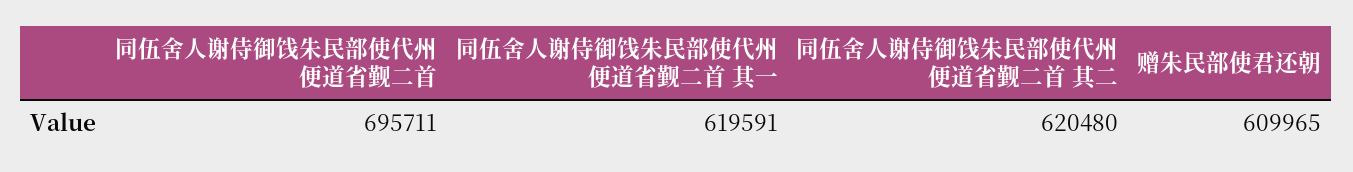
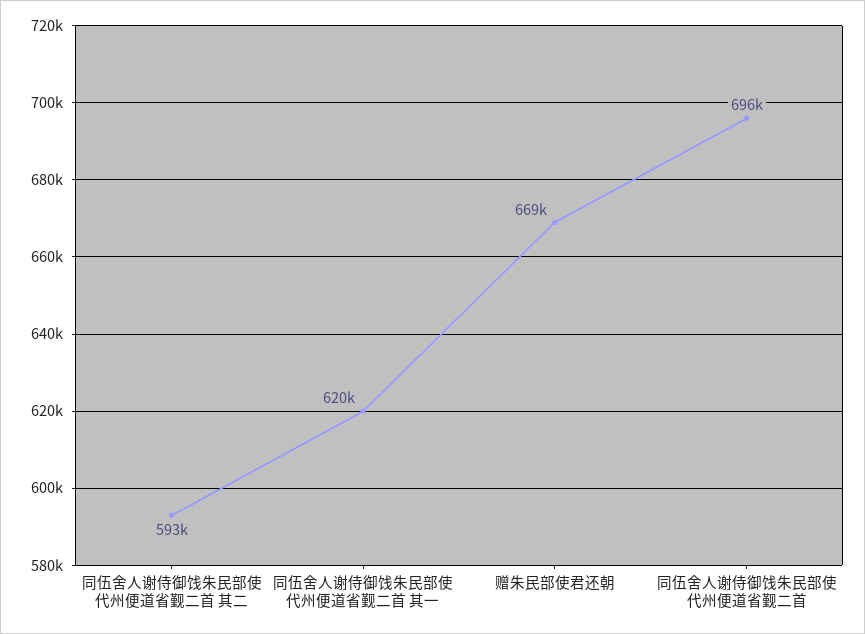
同伍舍人谢侍御饯朱民部使代州便道省觐二首 其二: 620480 -> 593000
赠朱民部使君还朝: 609965 -> 669000

